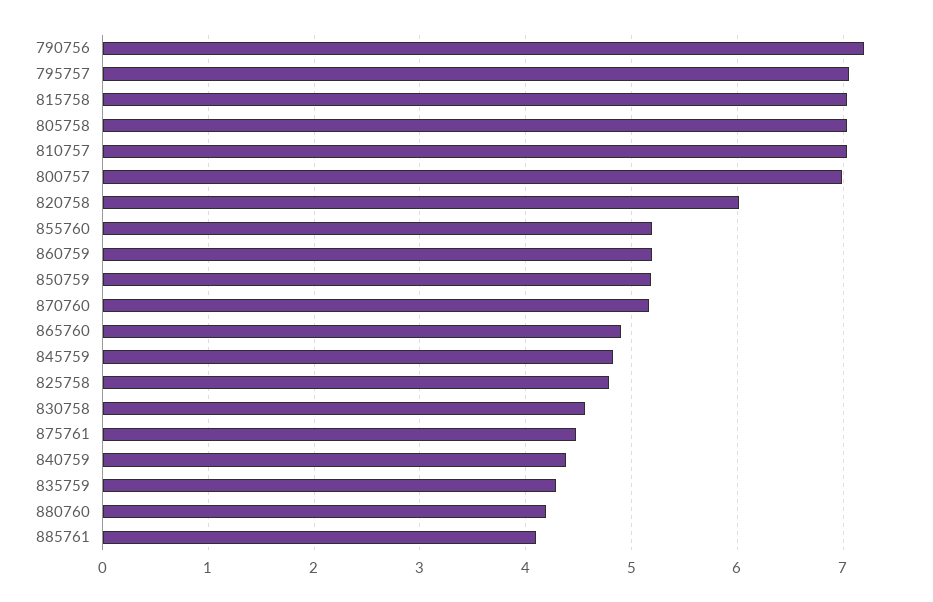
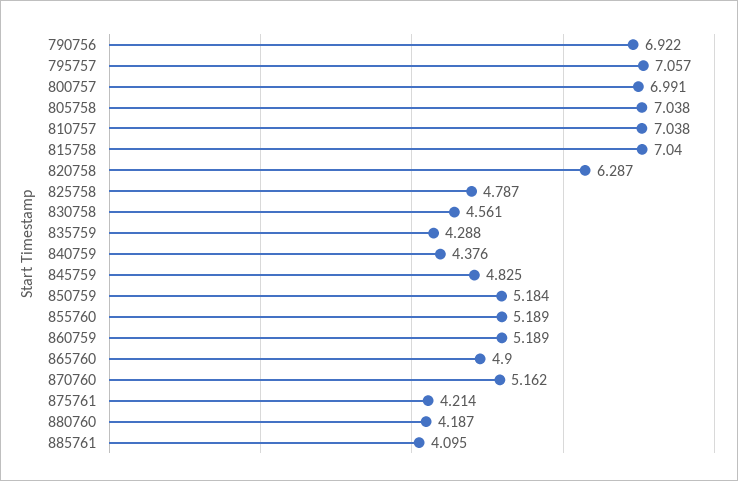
790756: 7.2 -> 6.922
820758: 6 -> 6.287
875761: 4.5 -> 4.214

